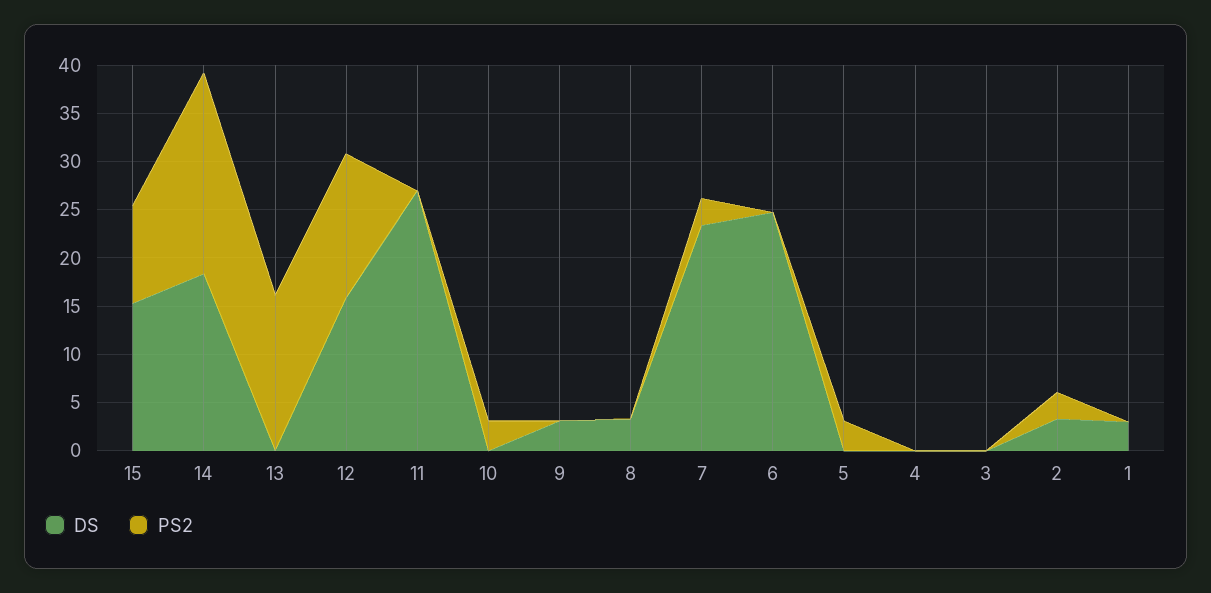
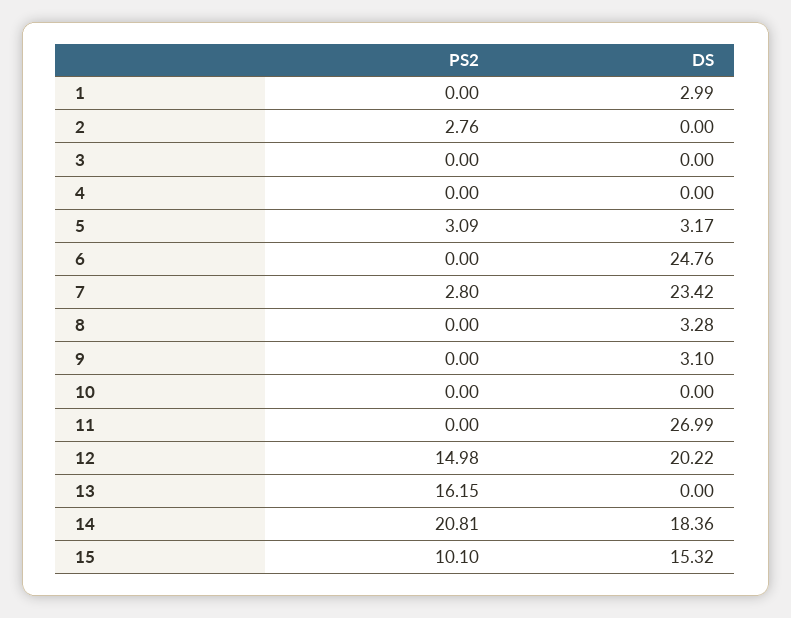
DS, 12: 16 -> 20.22
PS2, 10: 3 -> 0
DS, 5: 0 -> 3.17
DS, 2: 3 -> 0

